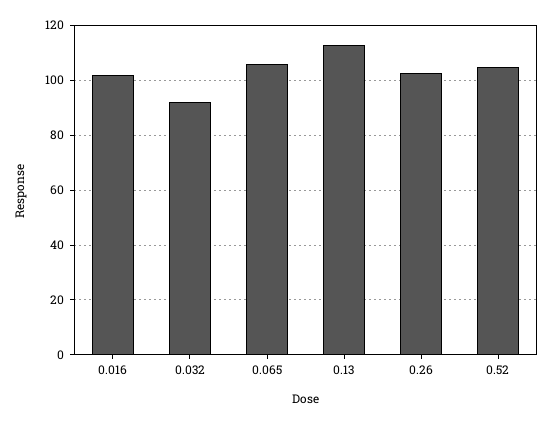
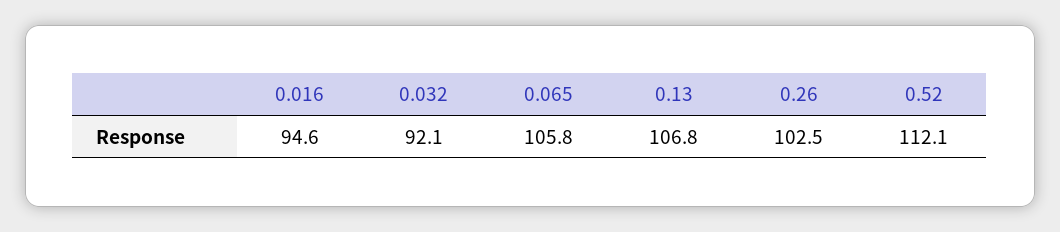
0.016: 102.5 -> 94.6
0.13: 112.5 -> 106.8
0.52: 105 -> 112.1

